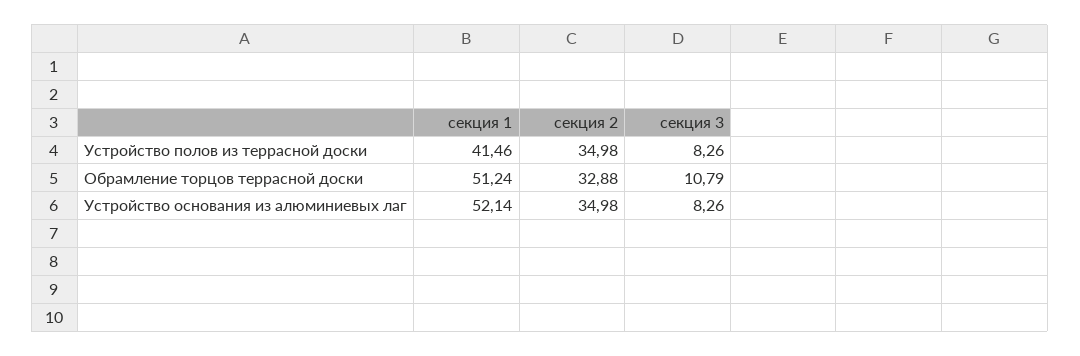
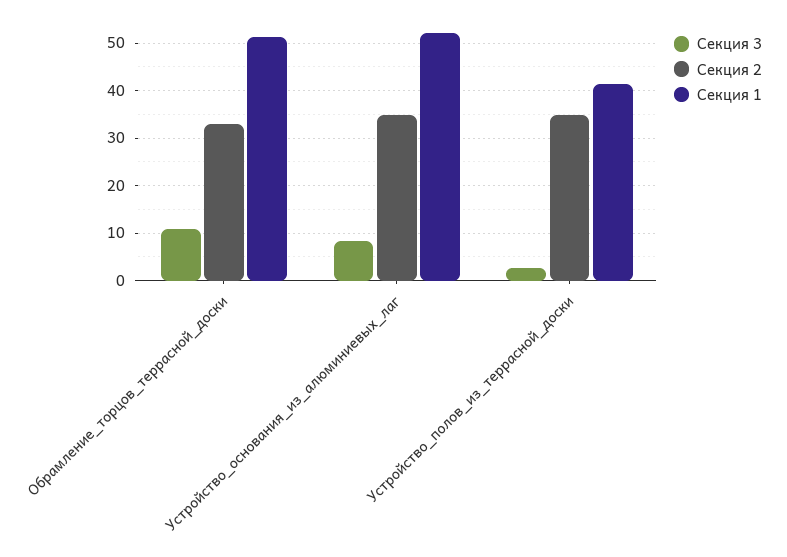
секция 3, Устройство полов из террасной доски: 8.26 -> 2

